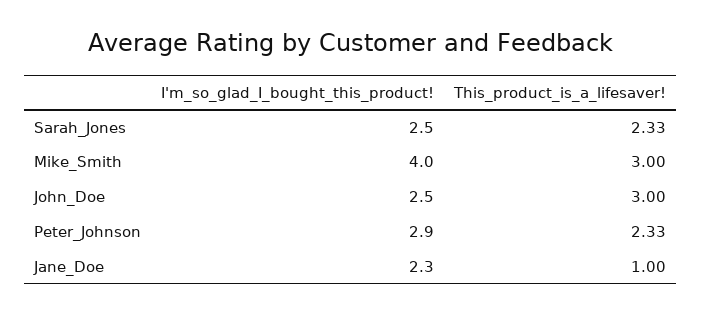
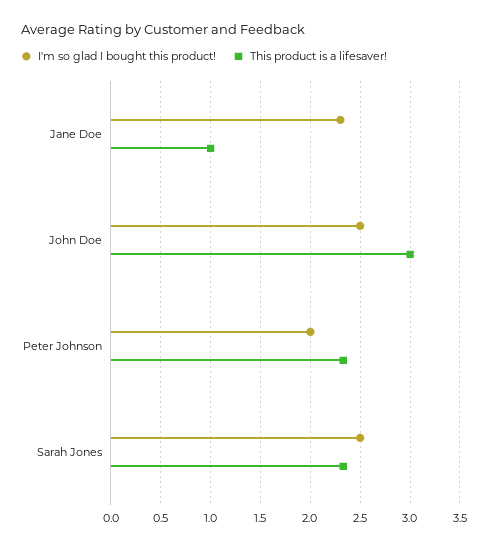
I'm_so_glad_I_bought_this_product!, Mike_Smith: 4 -> none
This_product_is_a_lifesaver!, Mike_Smith: 3 -> none
I'm_so_glad_I_bought_this_product!, Peter_Johnson: 2.9 -> 2

